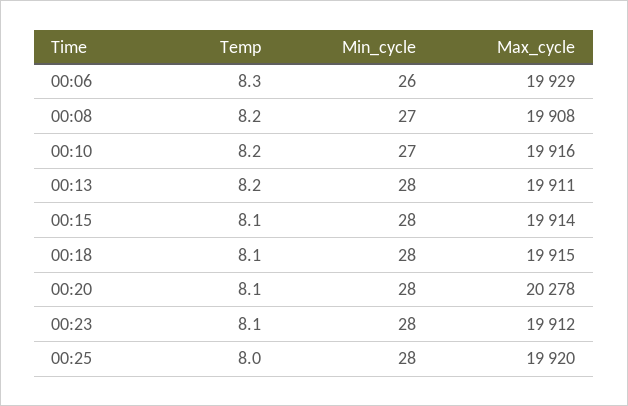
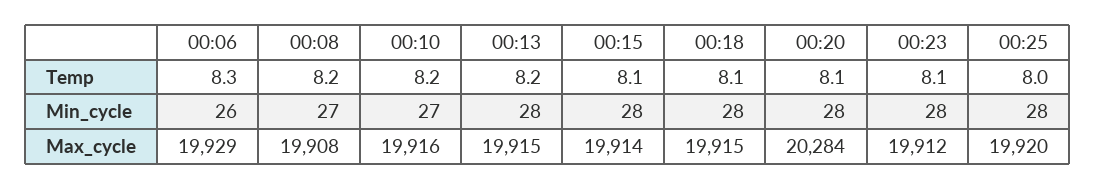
Max_cycle, 00:13: 19911 -> 19915
Max_cycle, 00:20: 20278 -> 20284

